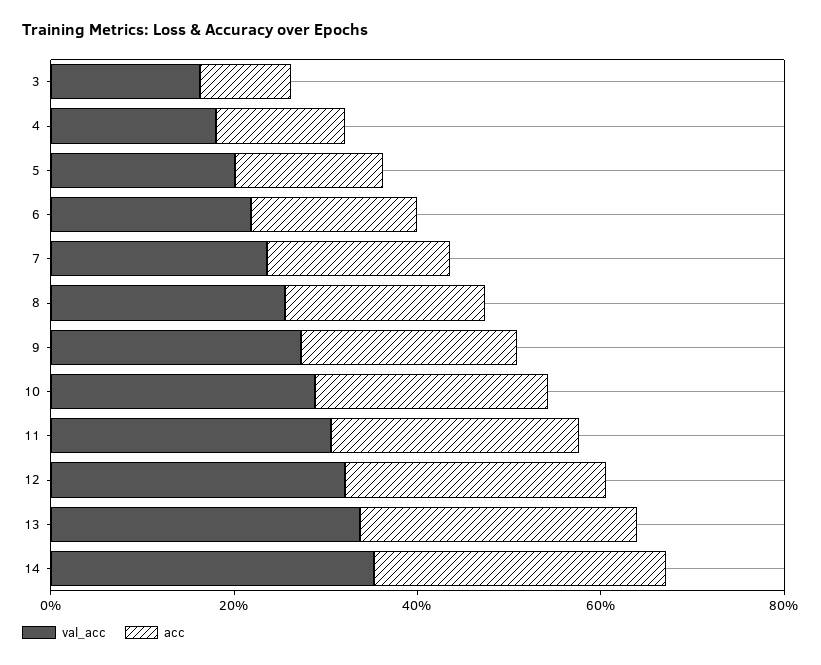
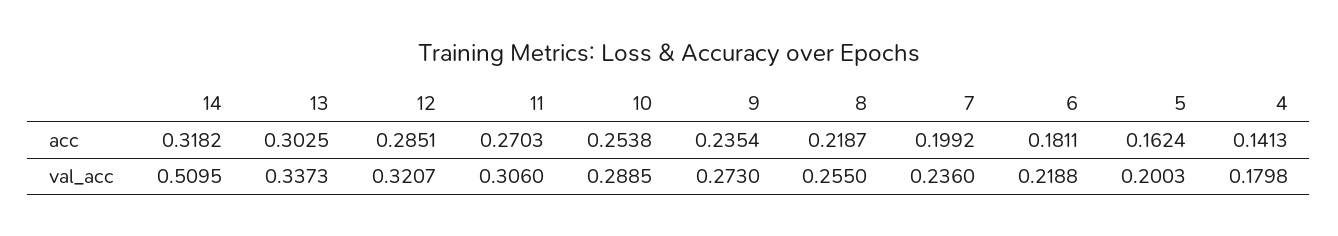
val_acc, 3: 0.15 -> none
acc, 3: 0.1 -> none
val_acc, 14: 0.35 -> 0.5095

